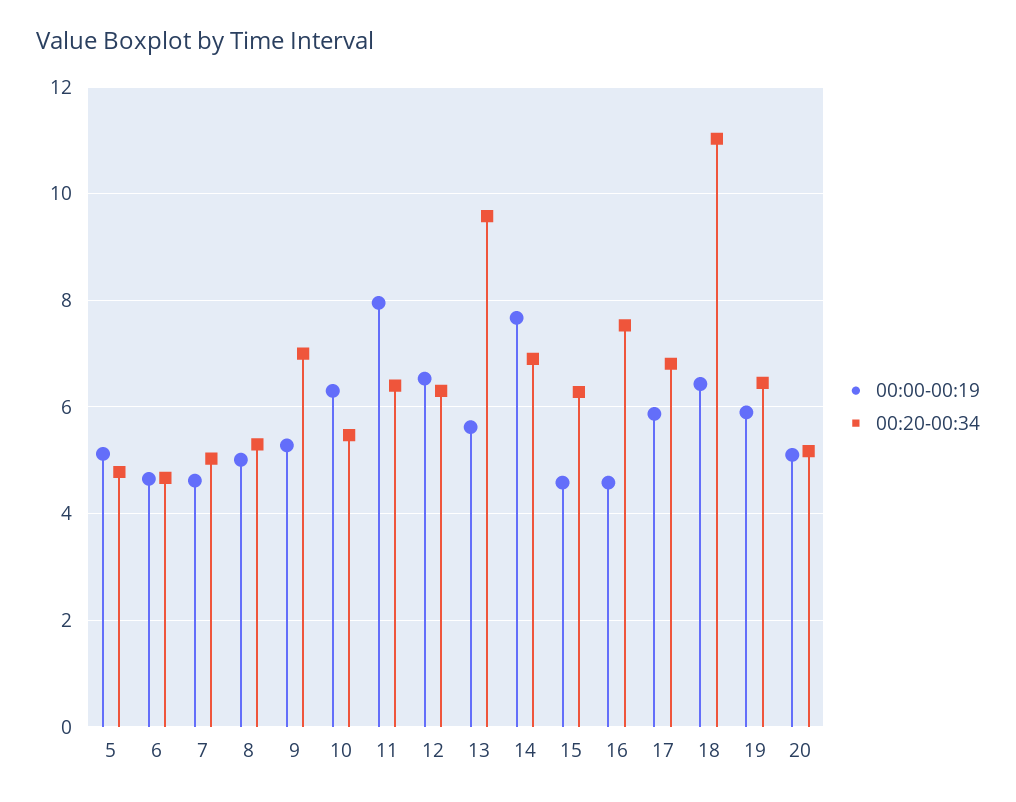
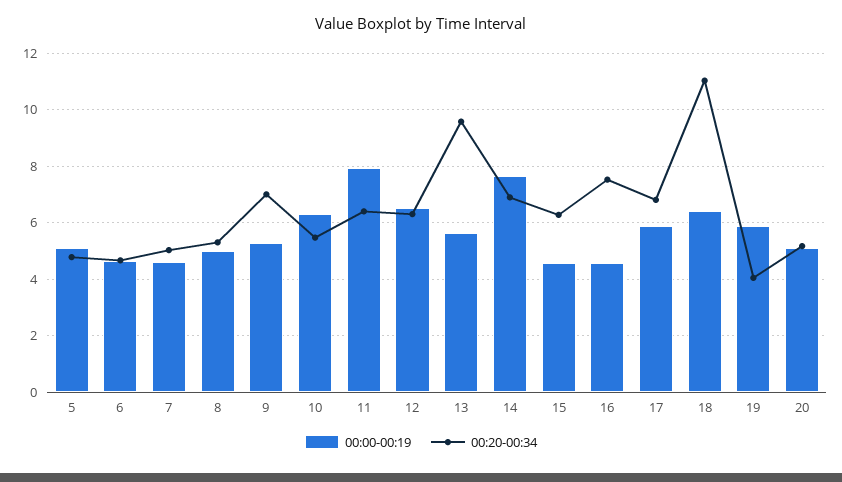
00:20-00:34, 19: 6.4 -> 4

